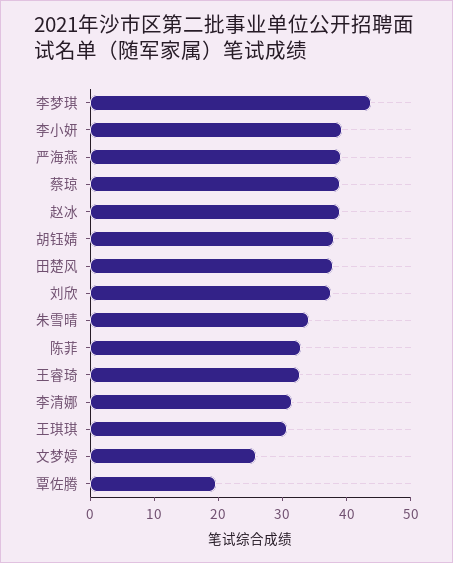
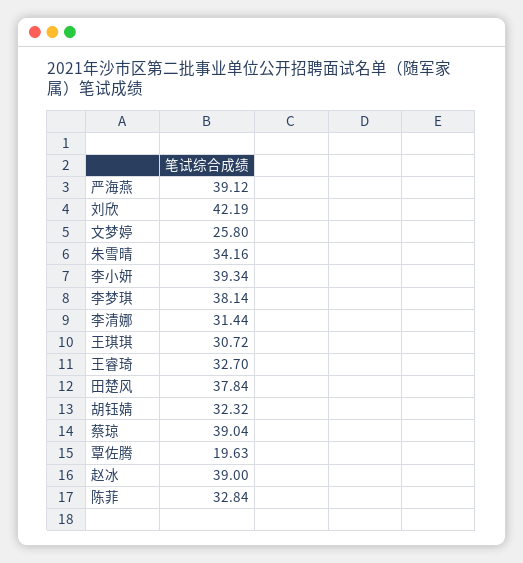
李梦琪: 44 -> 38.14
胡钰婧: 38 -> 32.32
刘欣: 38 -> 42.19

